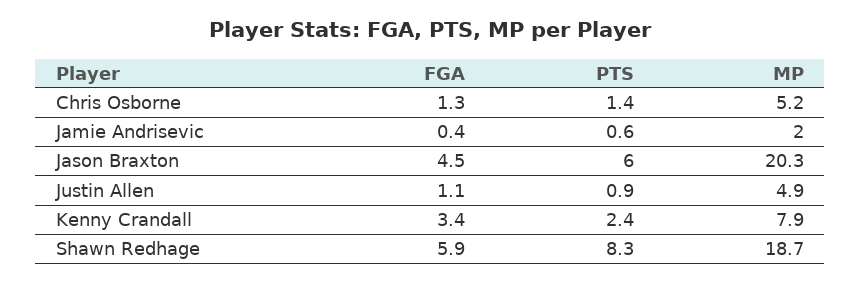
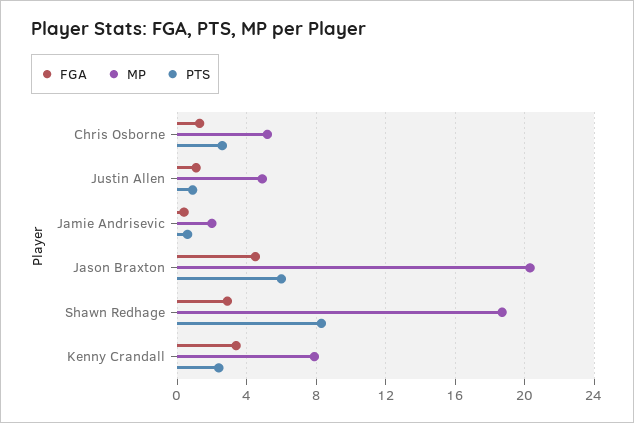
PTS, Chris Osborne: 1.4 -> 2.5
FGA, Shawn Redhage: 5.9 -> 3

